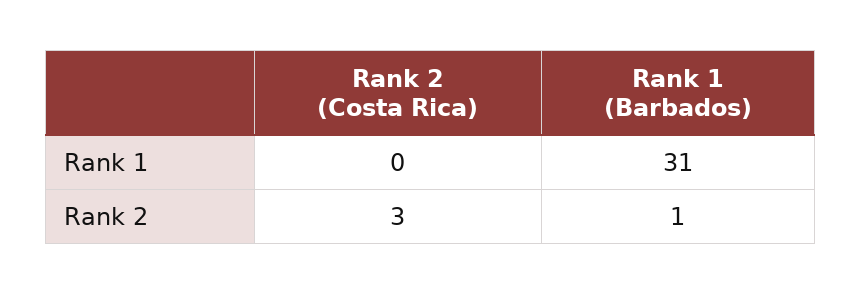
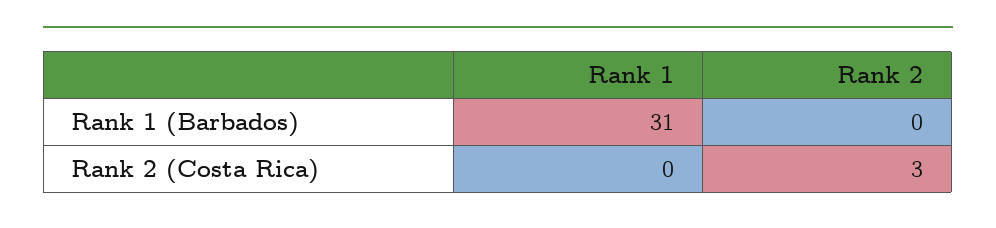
Rank 1 (Barbados), Rank 2: 1 -> 0

